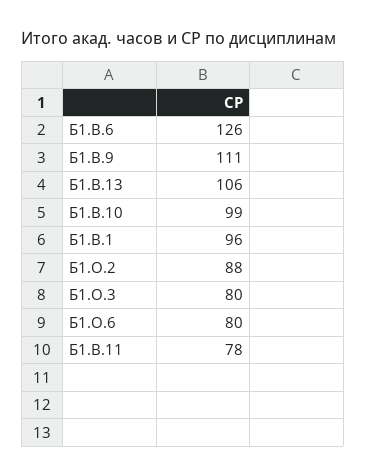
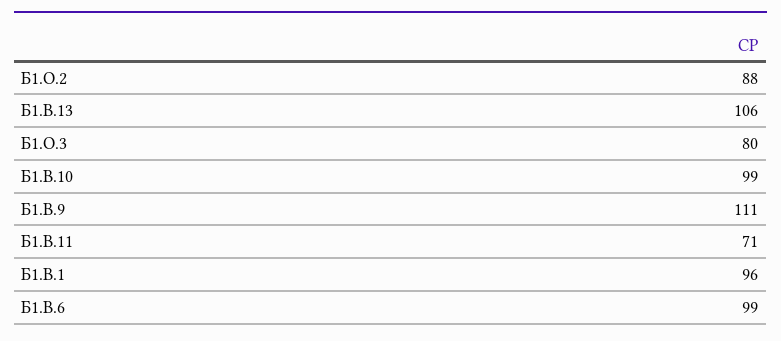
Б1.В.6: 126 -> 99
Б1.О.6: 80 -> none
Б1.В.11: 78 -> 71

